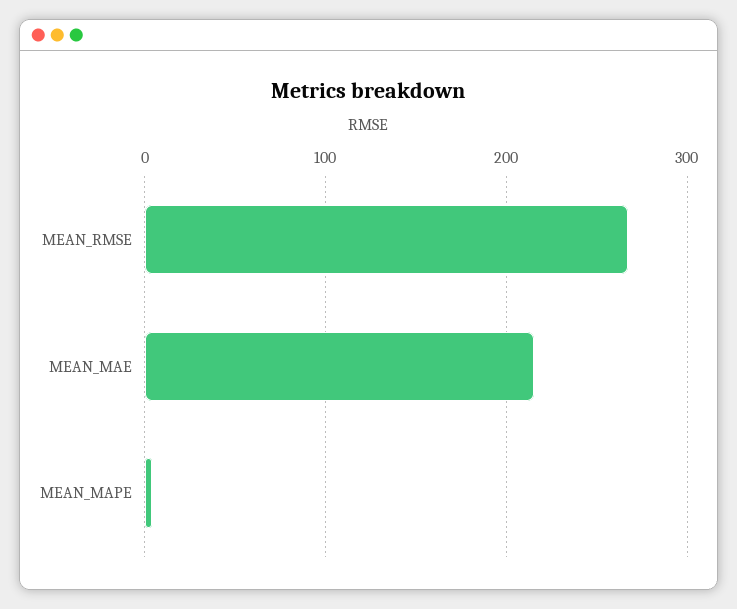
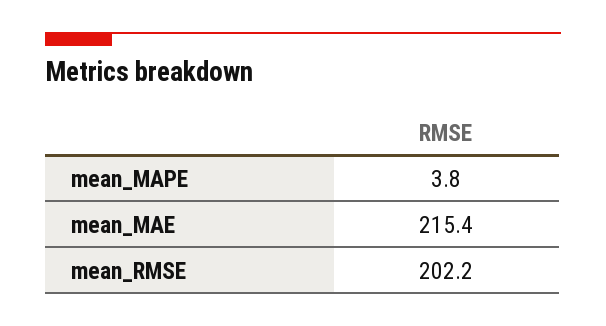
MEAN_RMSE: 270 -> 202.2

